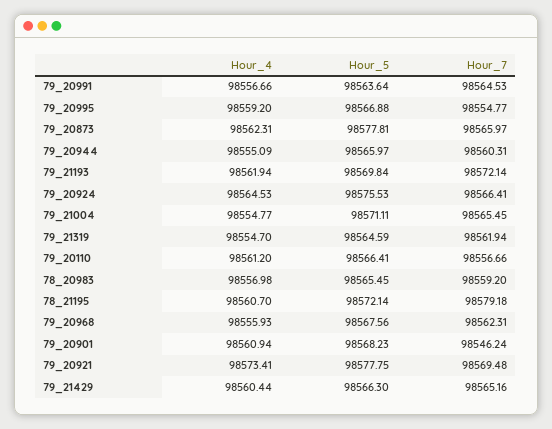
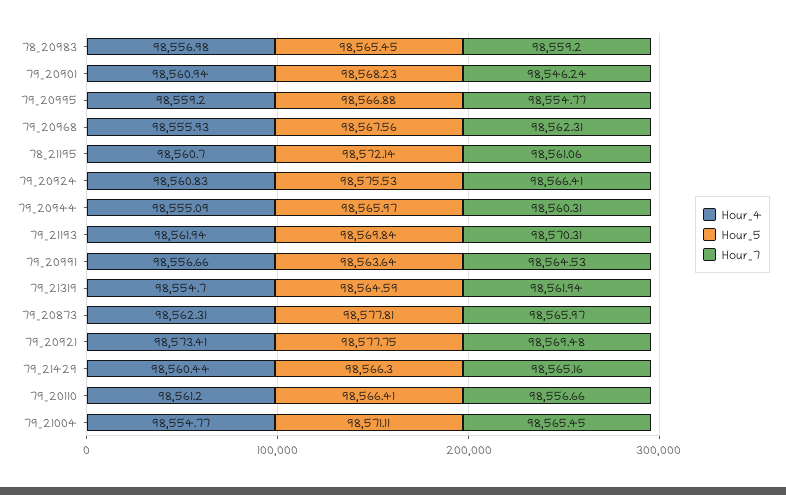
Hour_7, 79_21193: 98572.14 -> 98570.31
Hour_4, 79_20924: 98564.53 -> 98560.83
Hour_7, 78_21195: 98579.18 -> 98561.06

